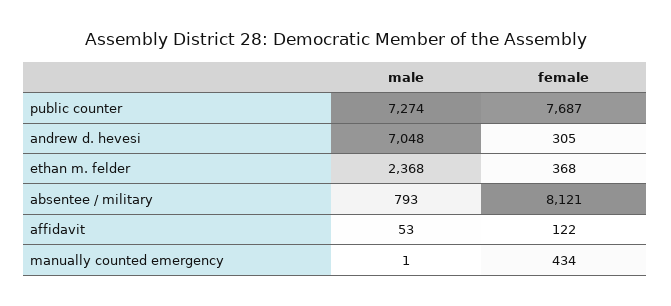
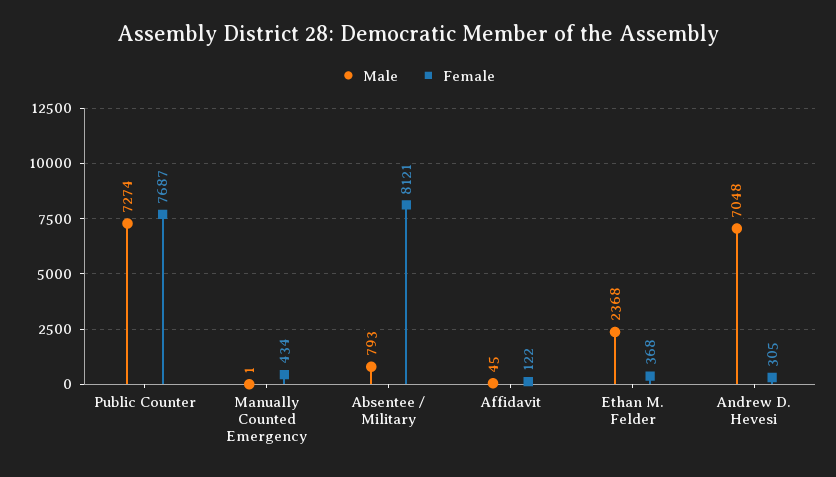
male, affidavit: 53 -> 45

